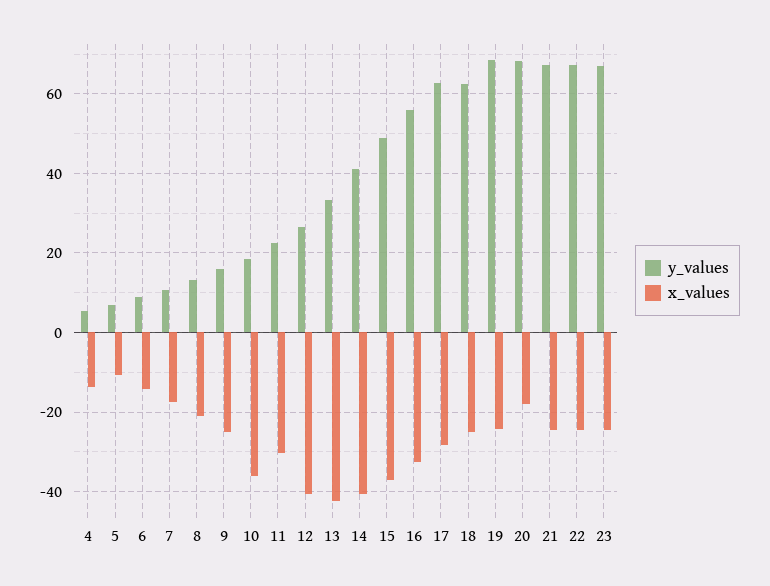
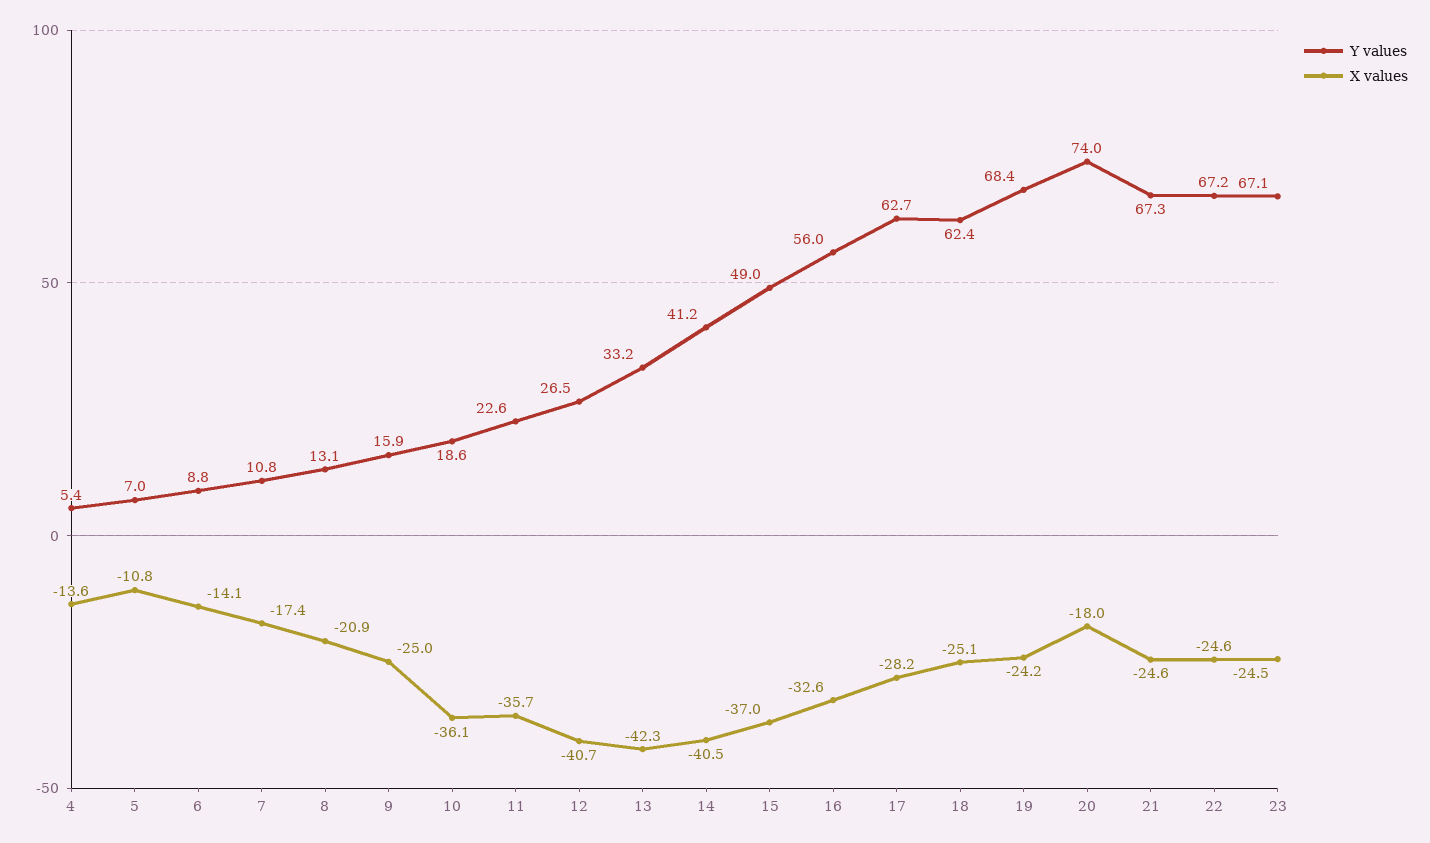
x_values, 11: -30 -> -35.7
y_values, 20: 68 -> 74

